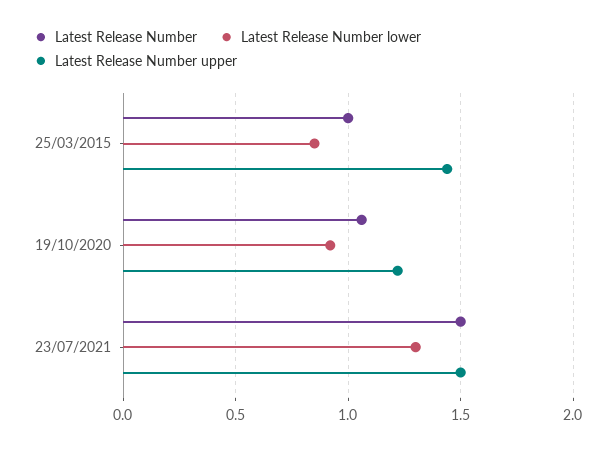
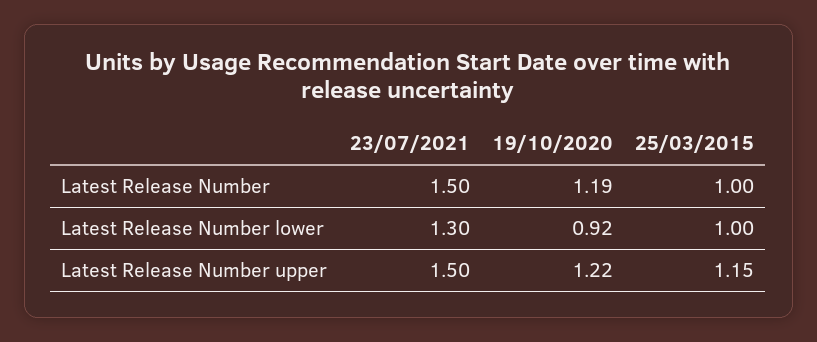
Latest Release Number lower, 25/03/2015: 0.85 -> 1
Latest Release Number upper, 25/03/2015: 1.45 -> 1.15
Latest Release Number, 19/10/2020: 1.05 -> 1.19

